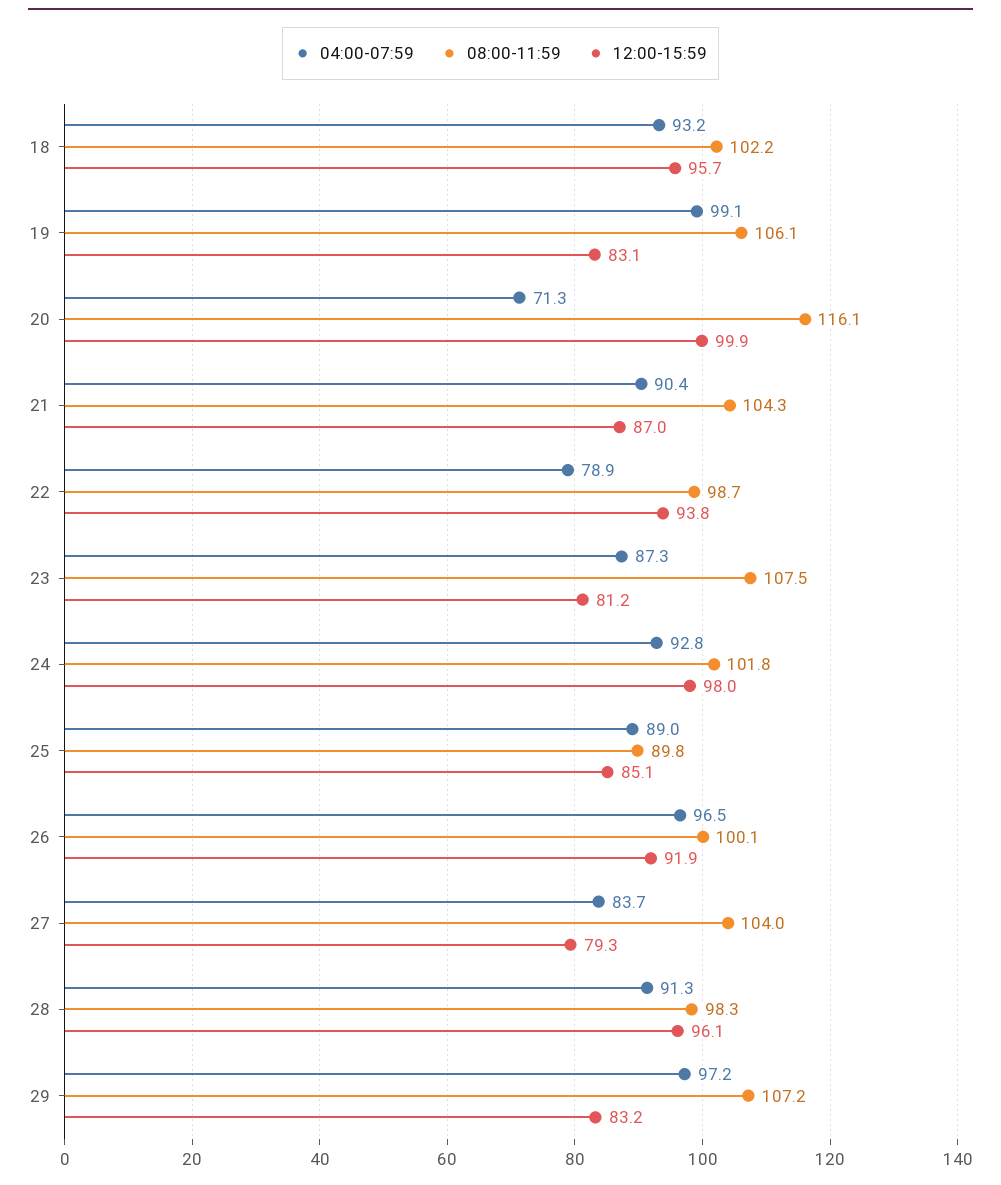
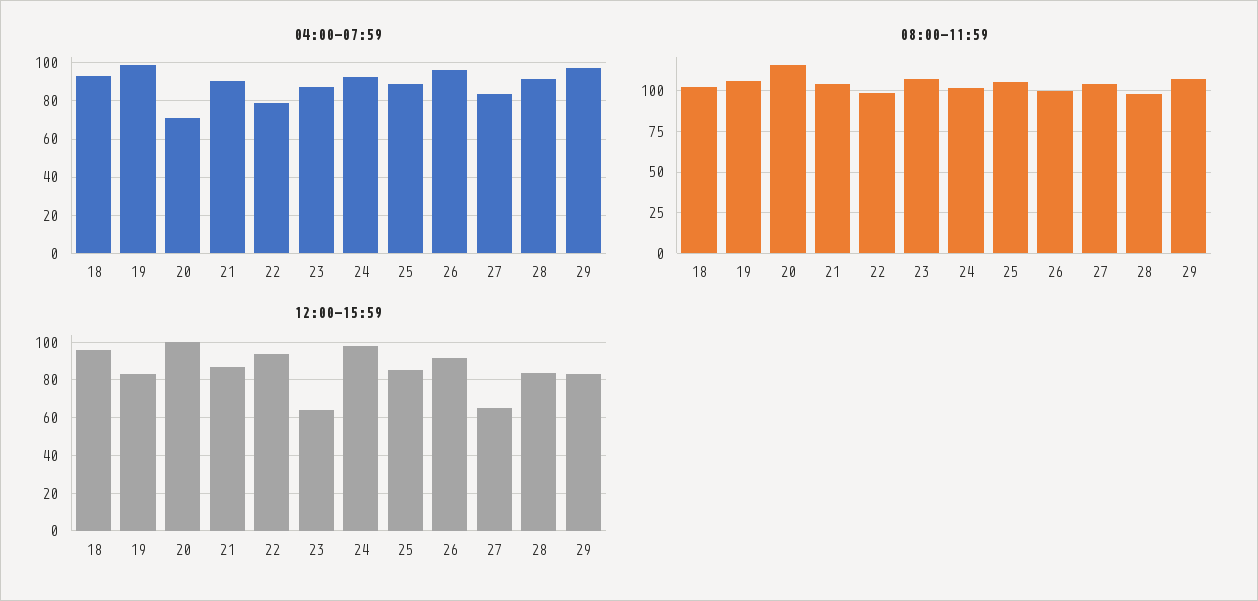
12:00-15:59, 23: 81.2 -> 65
08:00-11:59, 25: 89.8 -> 105
12:00-15:59, 27: 79.3 -> 65
12:00-15:59, 28: 96.1 -> 85

